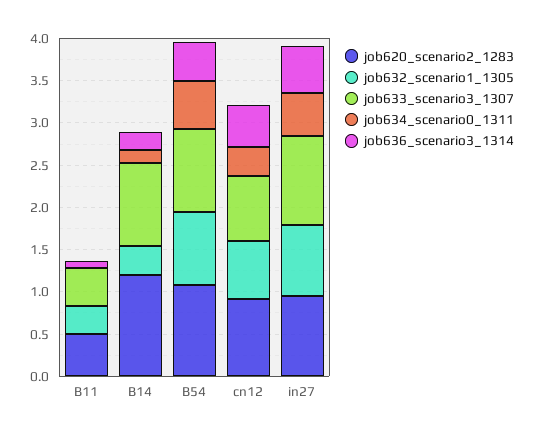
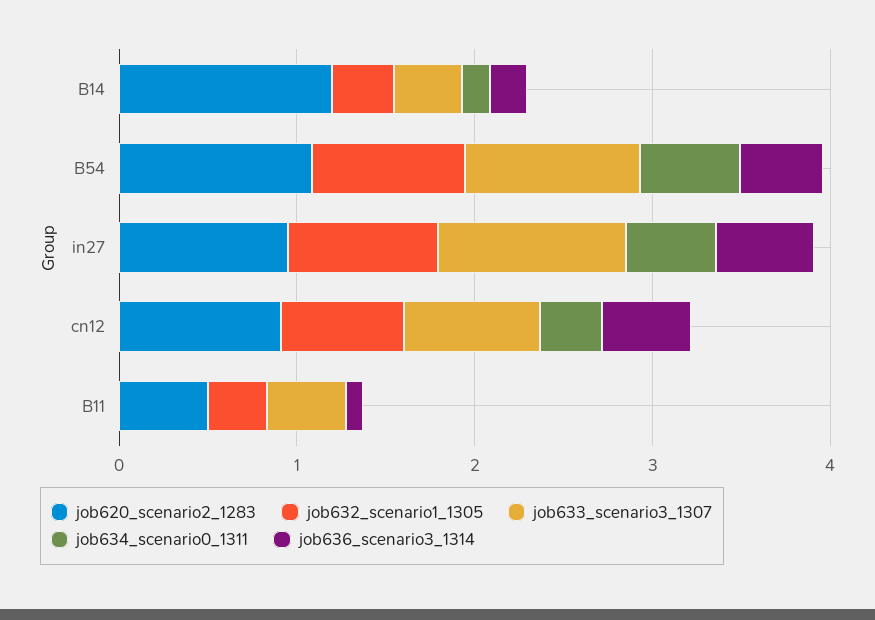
job633_scenario3_1307, B14: 1 -> 0.4

